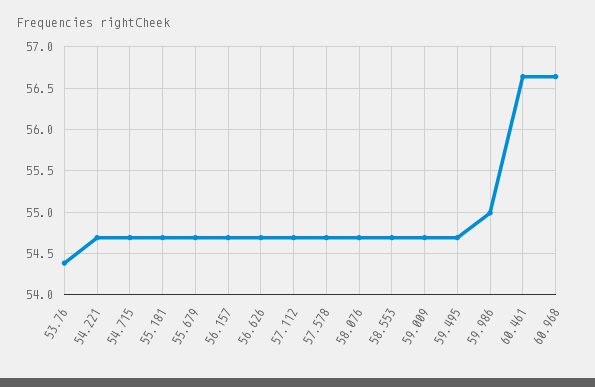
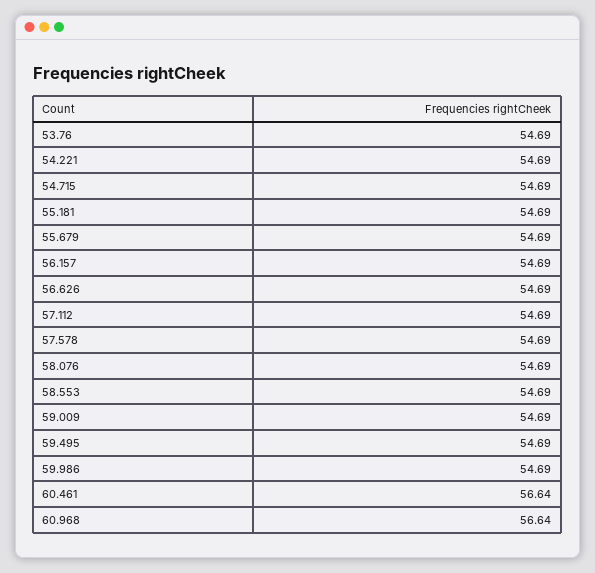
53.76: 54.4 -> 54.69
59.986: 55 -> 54.69

